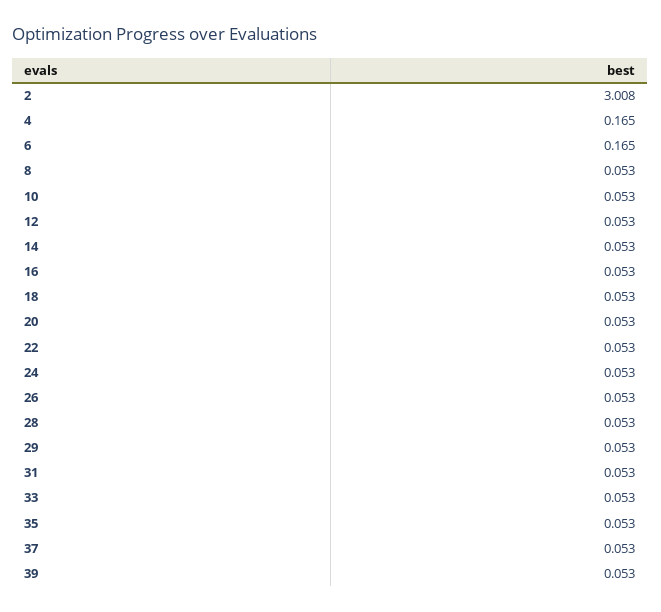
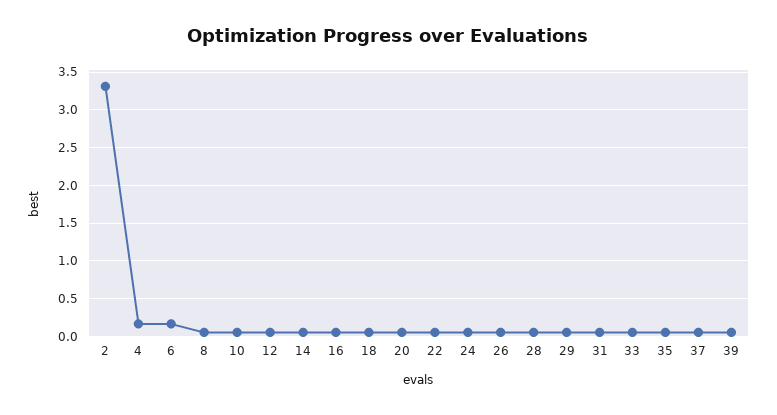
2: 3.008 -> 3.3

